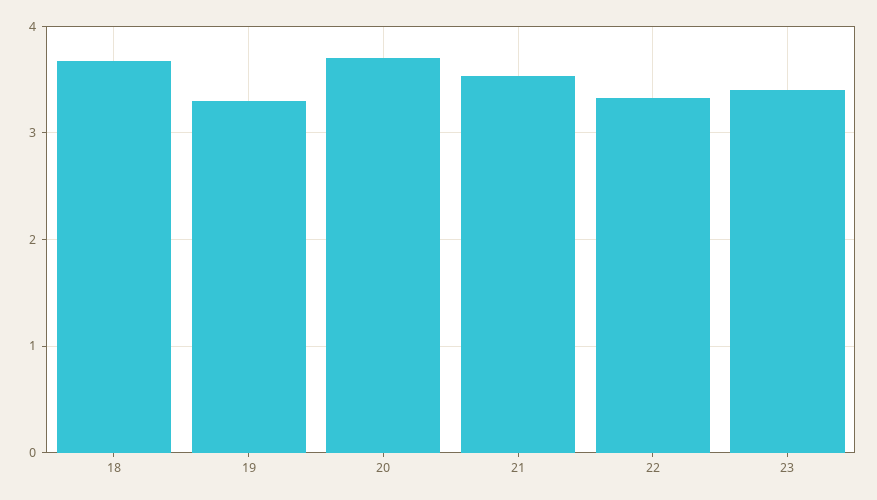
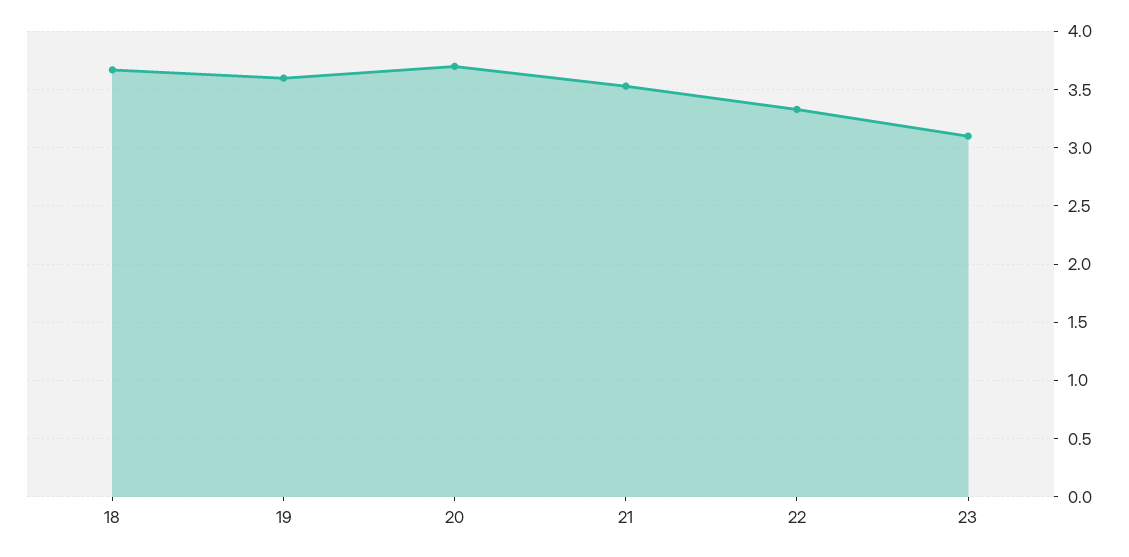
19: 3.3 -> 3.6
23: 3.4 -> 3.1

